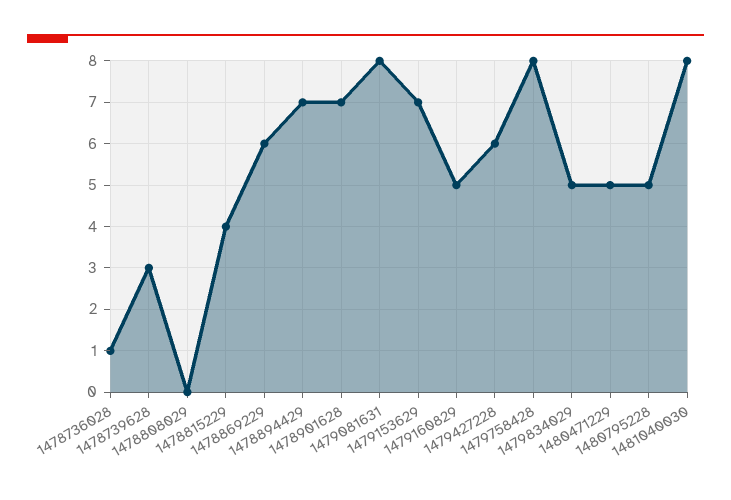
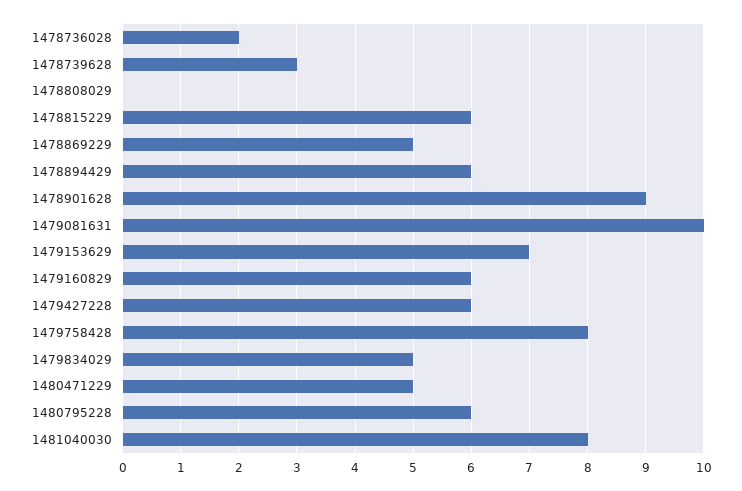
1478736028: 1 -> 2
1478815229: 4 -> 6
1478869229: 6 -> 5
1478894429: 7 -> 6
1478901628: 7 -> 9
1479081631: 8 -> 10
1479160829: 5 -> 6
1480795228: 5 -> 6

